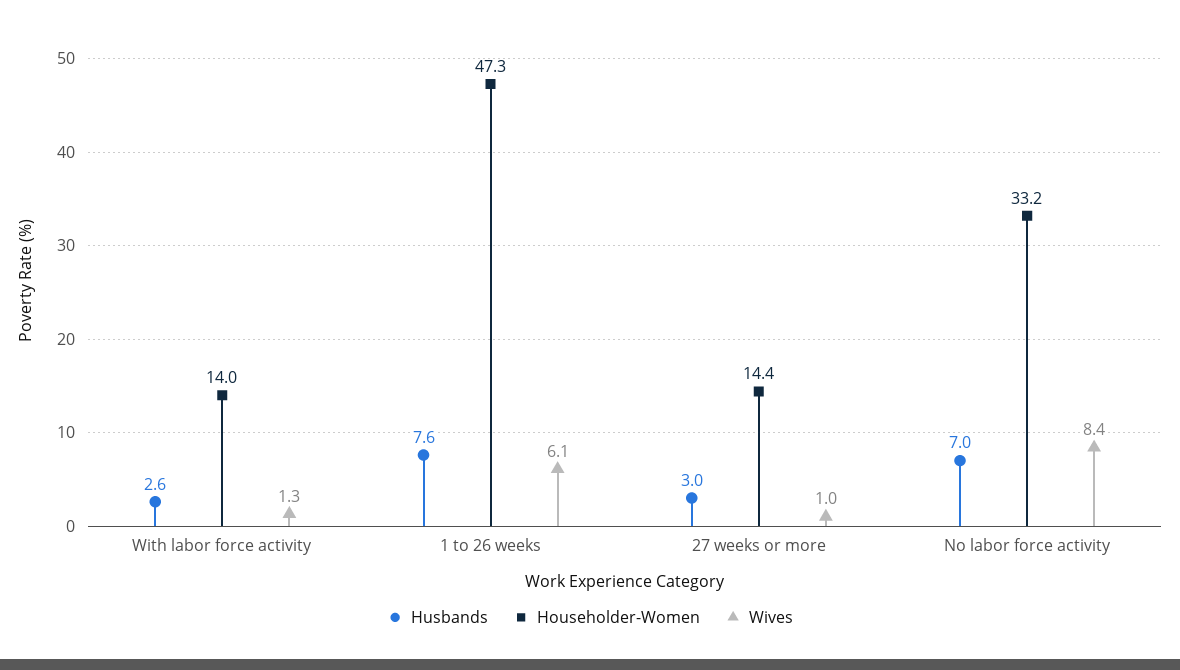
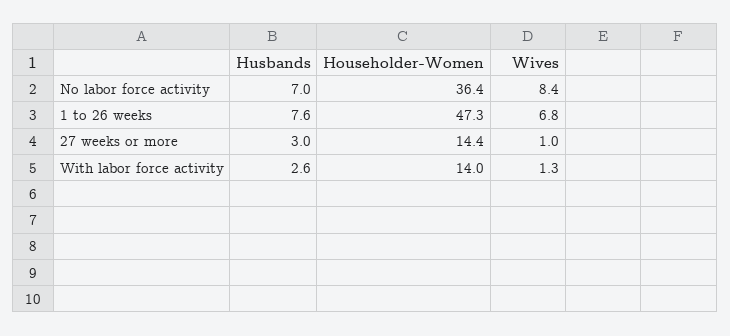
Wives, 1 to 26 weeks: 6.1 -> 6.8
Householder-Women, No labor force activity: 33.2 -> 36.4

